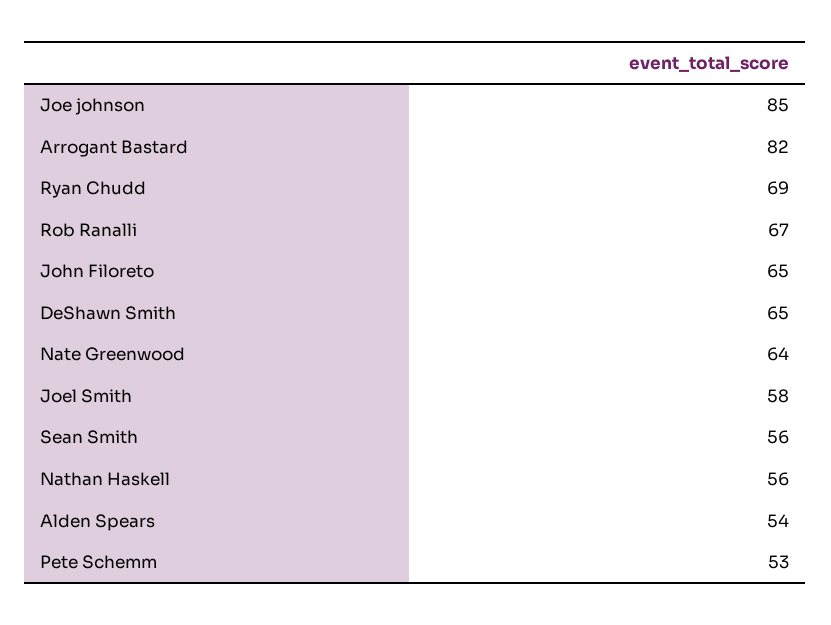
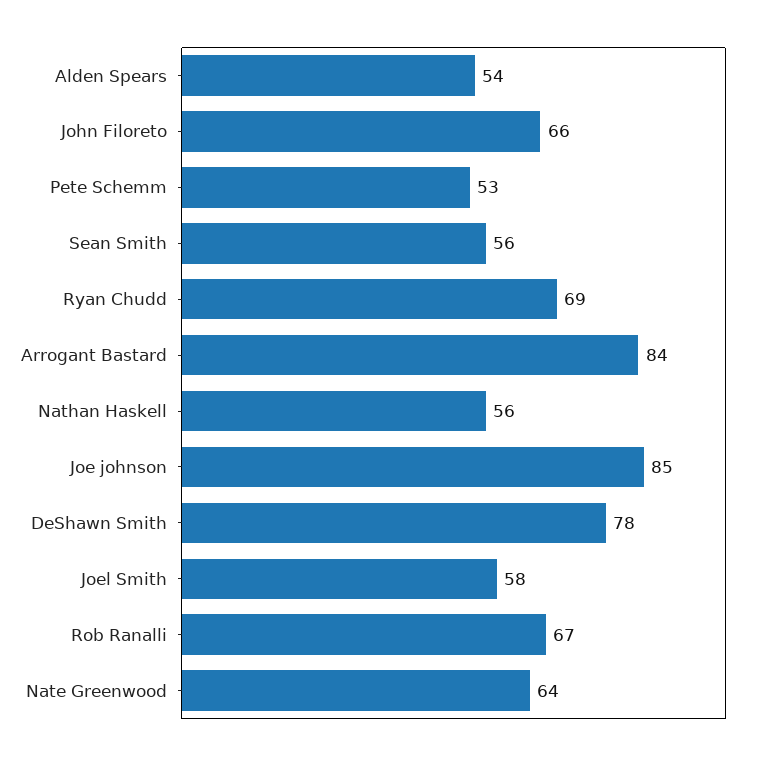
Arrogant Bastard: 82 -> 84
John Filoreto: 65 -> 66
DeShawn Smith: 65 -> 78

